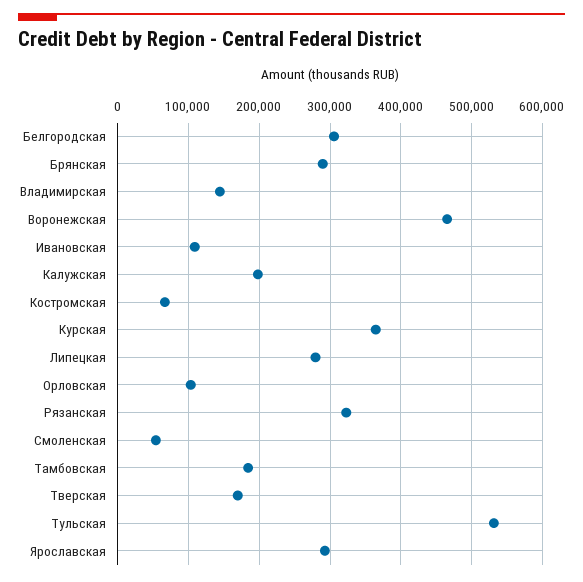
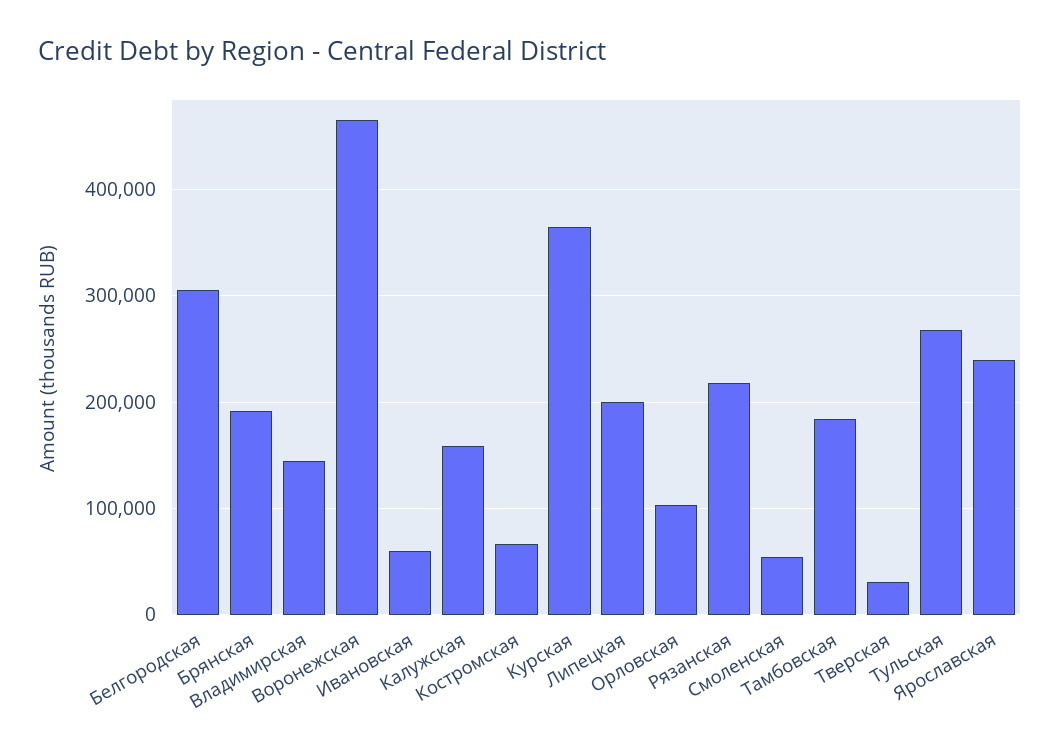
Брянская: 290000 -> 190000
Ивановская: 110000 -> 60000
Калужская: 200000 -> 160000
Липецкая: 280000 -> 200000
Рязанская: 320000 -> 220000
Тверская: 170000 -> 30000
Тульская: 530000 -> 270000
Ярославская: 290000 -> 240000

